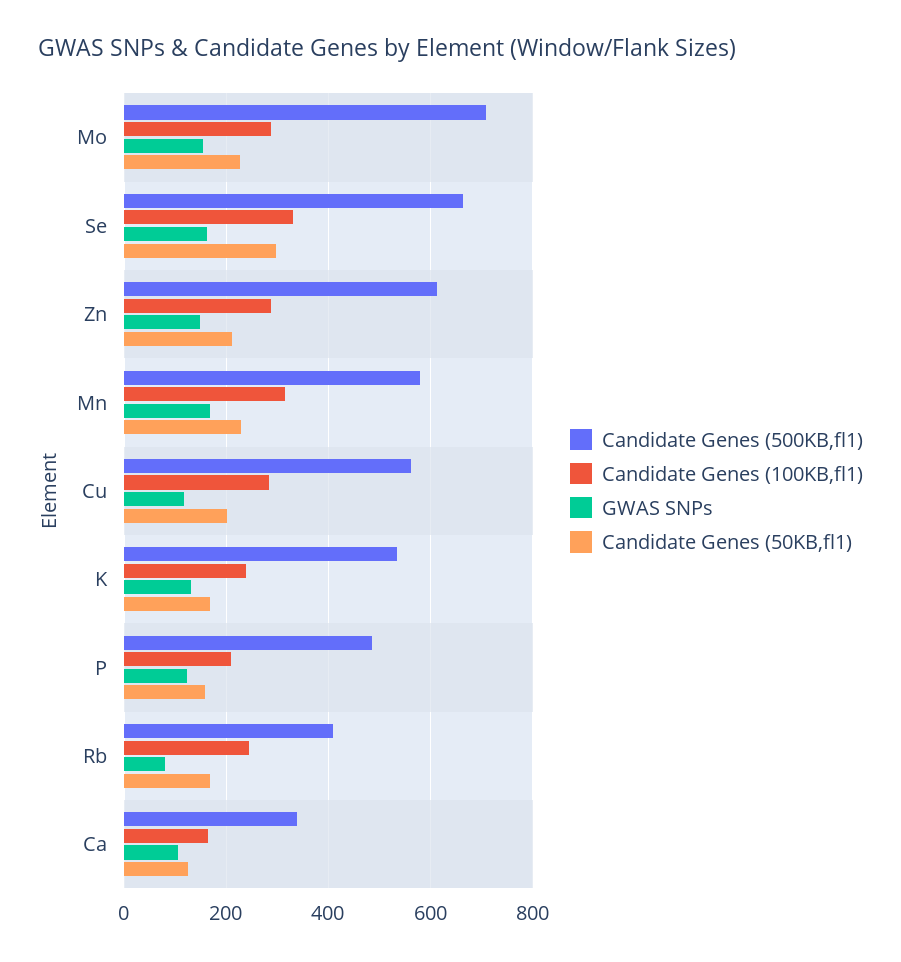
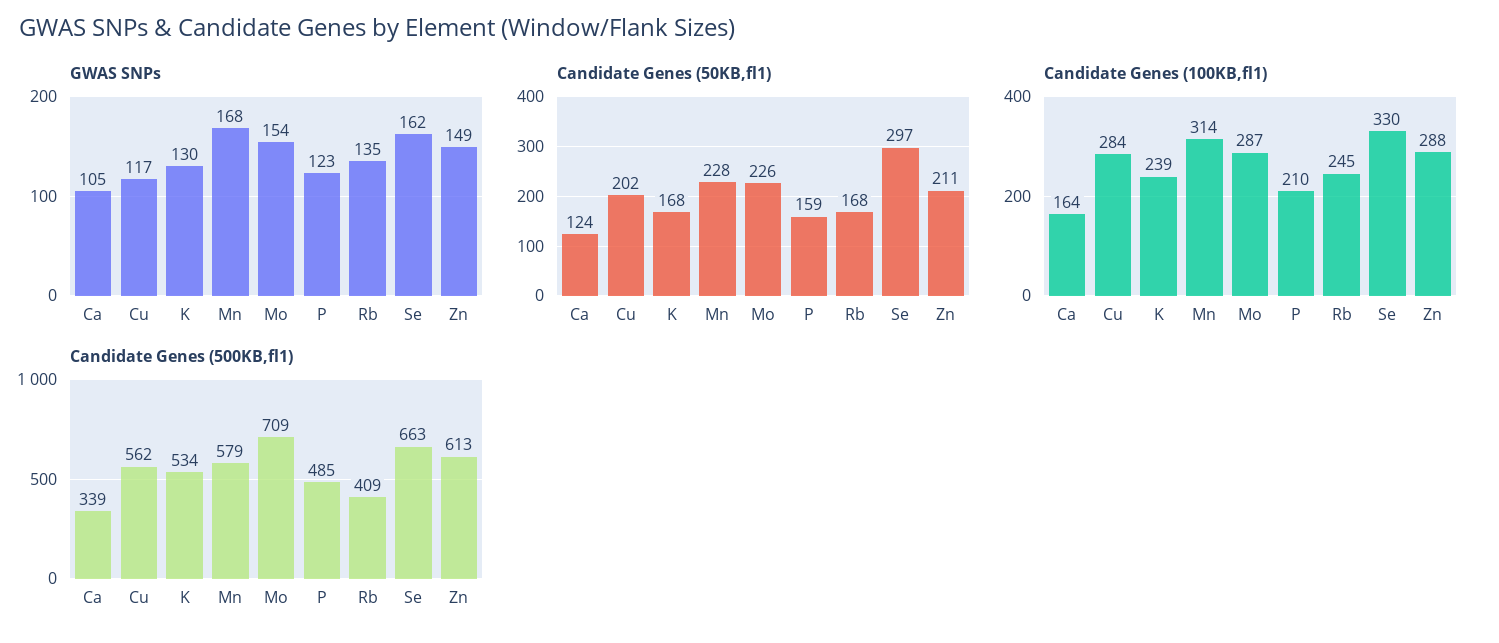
GWAS SNPs, Rb: 80 -> 135

